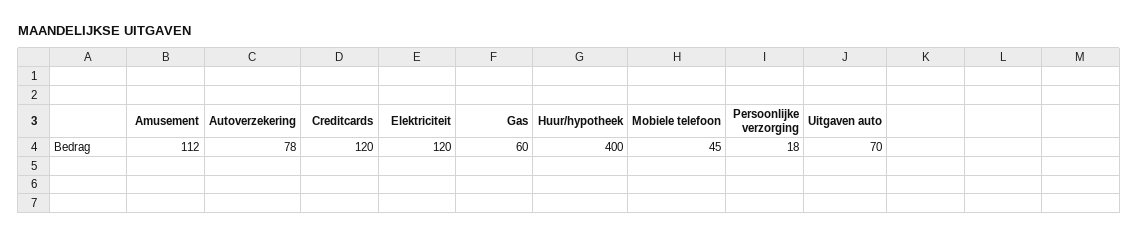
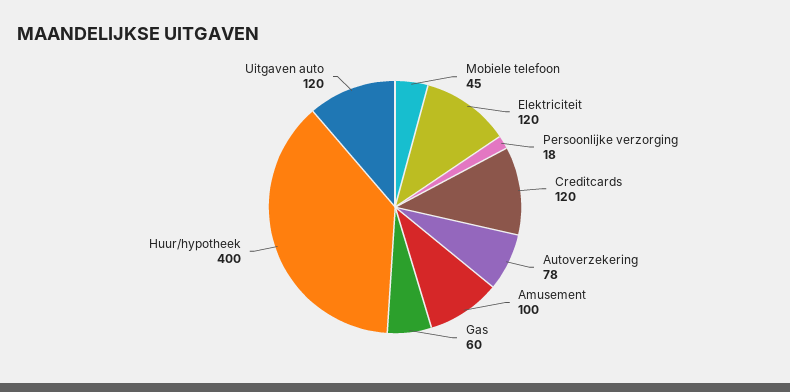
Amusement: 112 -> 100
Uitgaven auto: 70 -> 120

